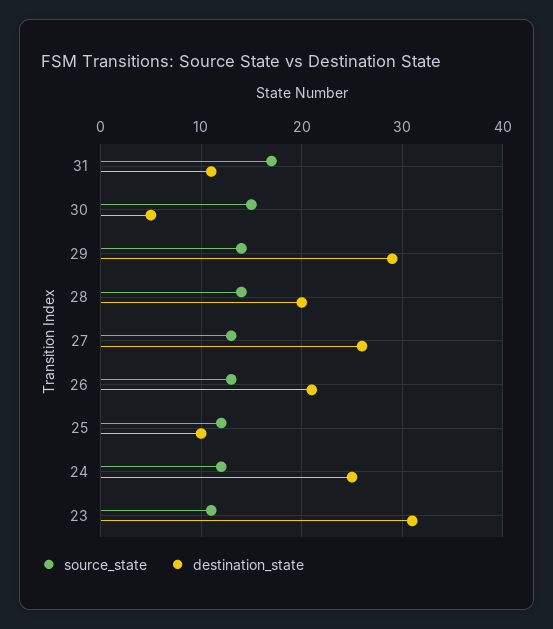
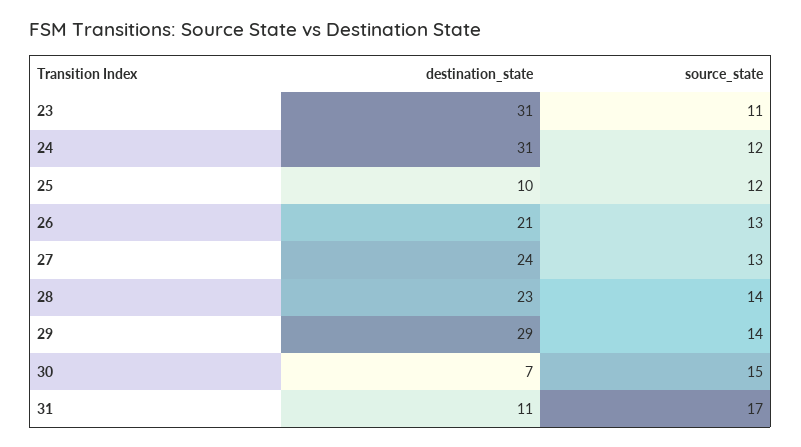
destination_state, 30: 5 -> 7
destination_state, 28: 20 -> 23
destination_state, 27: 26 -> 24
destination_state, 24: 25 -> 31

